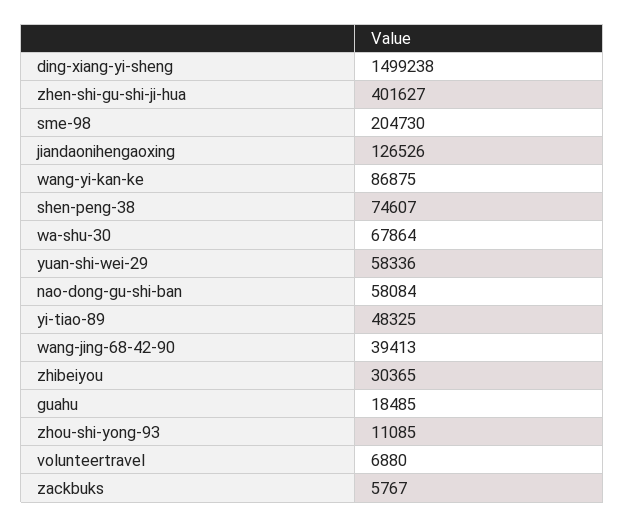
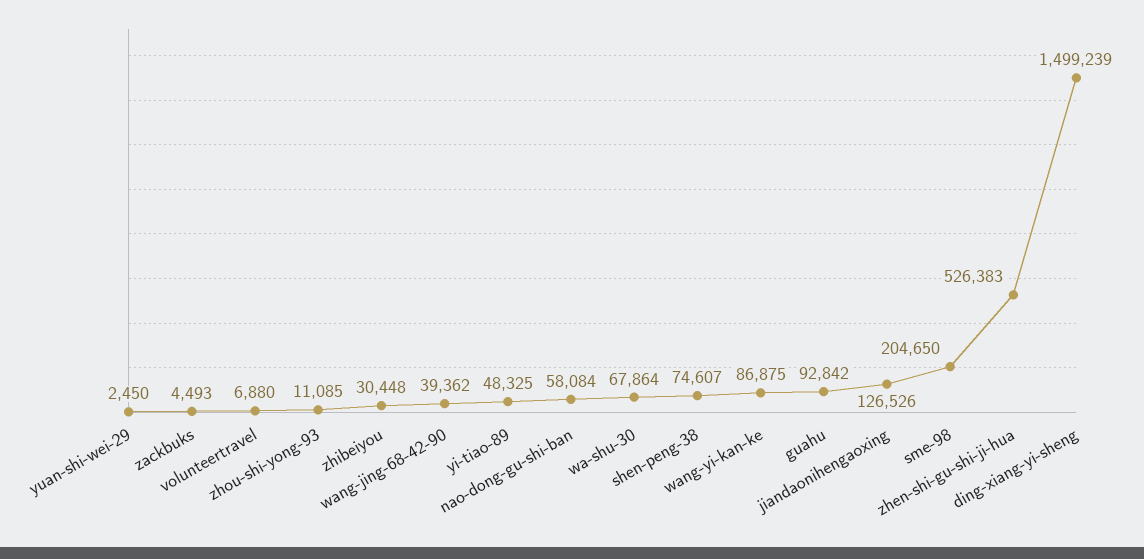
ding-xiang-yi-sheng: 1499238 -> 1499239
zhen-shi-gu-shi-ji-hua: 401627 -> 526383
sme-98: 204730 -> 204650
yuan-shi-wei-29: 58336 -> 2450
wang-jing-68-42-90: 39413 -> 39362
zhibeiyou: 30365 -> 30448
guahu: 18485 -> 92842
zackbuks: 5767 -> 4493

